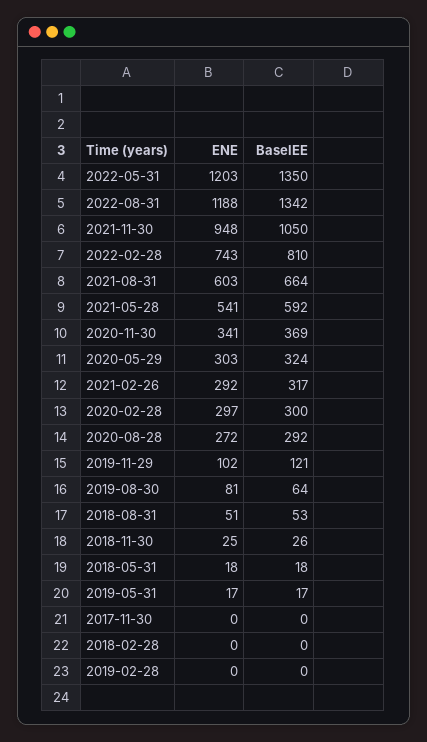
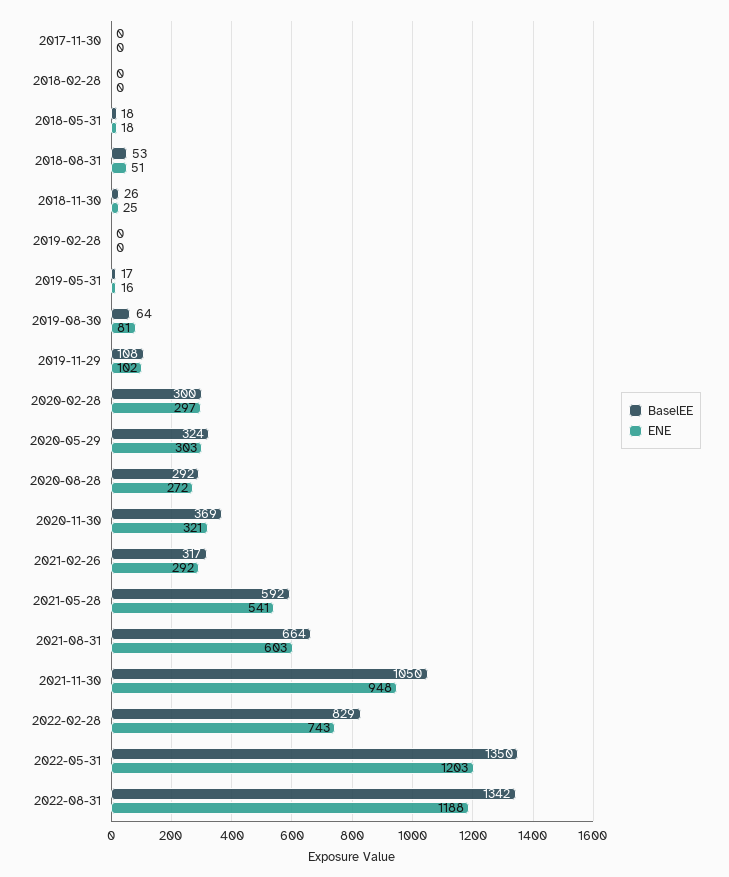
BaselEE, 2022-02-28: 810 -> 829
ENE, 2020-11-30: 341 -> 321
BaselEE, 2019-11-29: 121 -> 108
ENE, 2019-05-31: 17 -> 16

